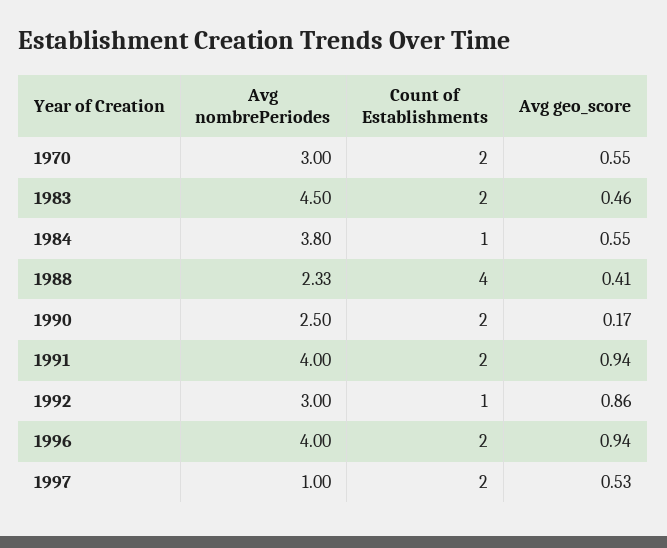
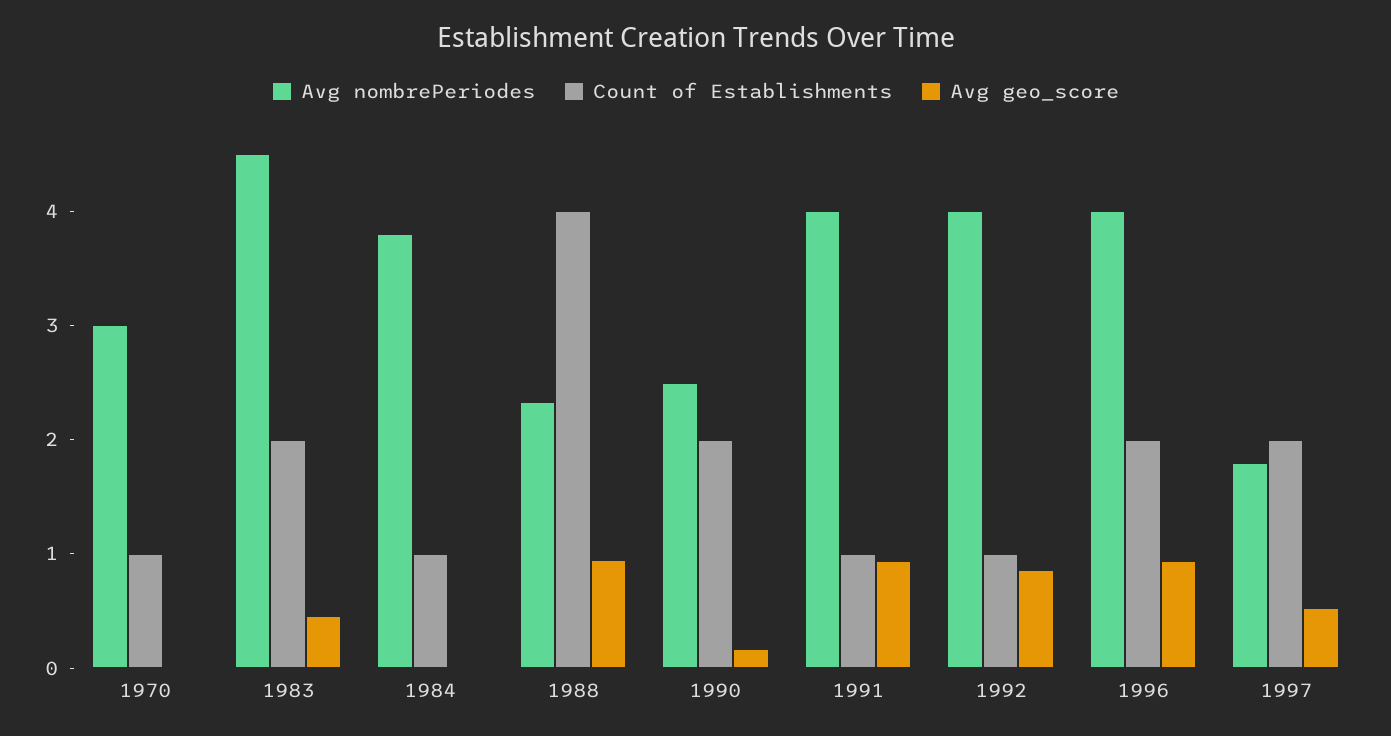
Count of Establishments, 1970: 2 -> 1
Avg geo_score, 1970: 0.55 -> 0
Avg geo_score, 1984: 0.55 -> 0
Avg geo_score, 1988: 0.41 -> 1
Count of Establishments, 1991: 2 -> 1
Avg nombrePeriodes, 1992: 3 -> 4
Avg nombrePeriodes, 1997: 1 -> 1.8

